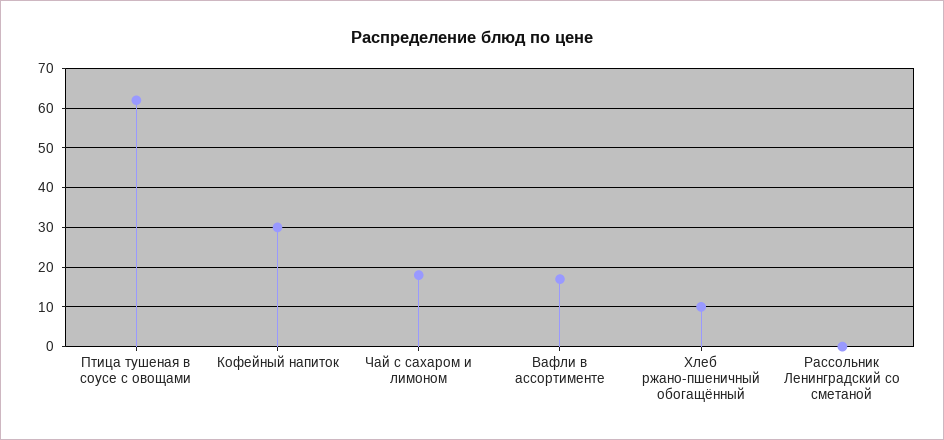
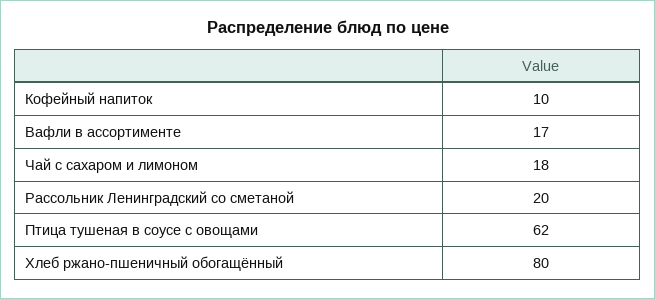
Кофейный напиток: 30 -> 10
Хлеб ржано-пшеничный обогащённый: 10 -> 80
Рассольник Ленинградский со сметаной: 0 -> 20

